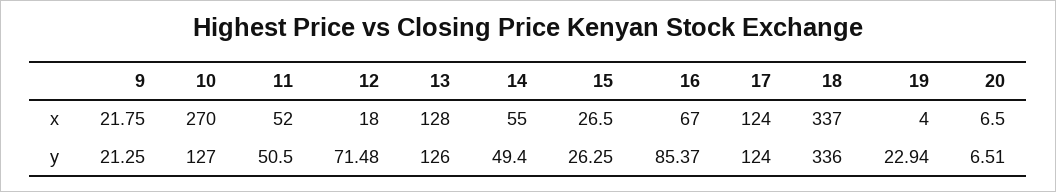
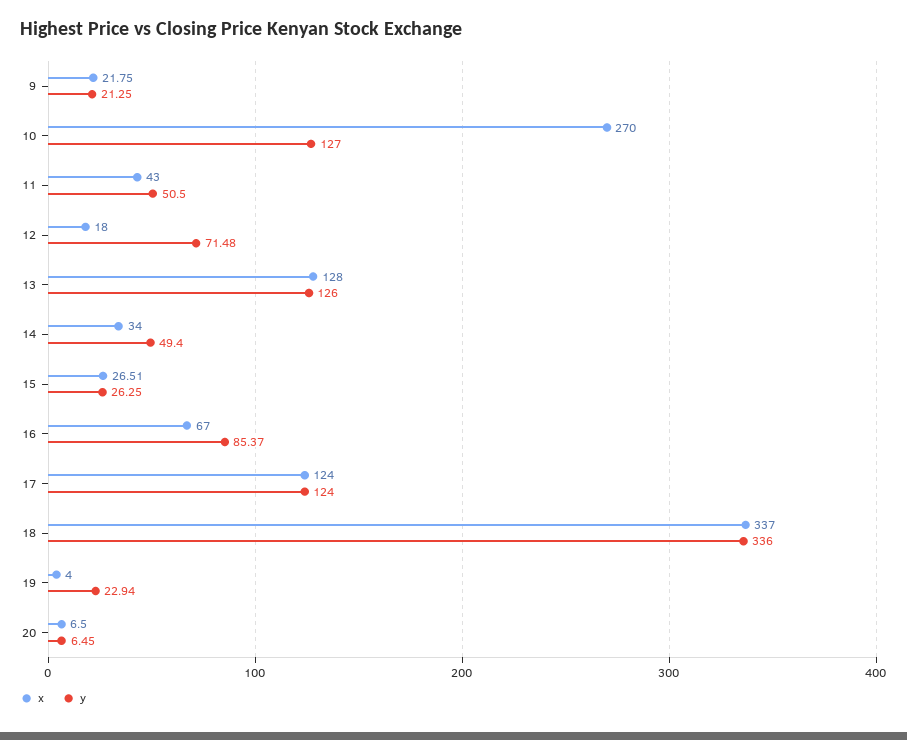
x, 11: 52 -> 43
x, 14: 55 -> 34
x, 15: 26.5 -> 26.51
y, 20: 6.51 -> 6.45

